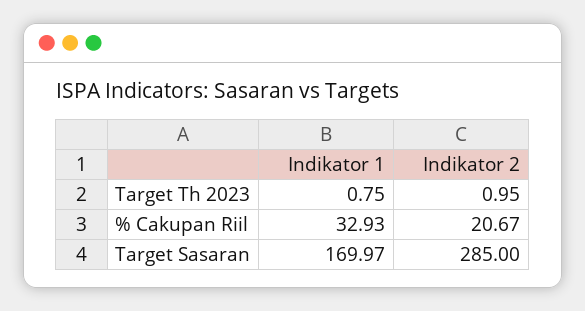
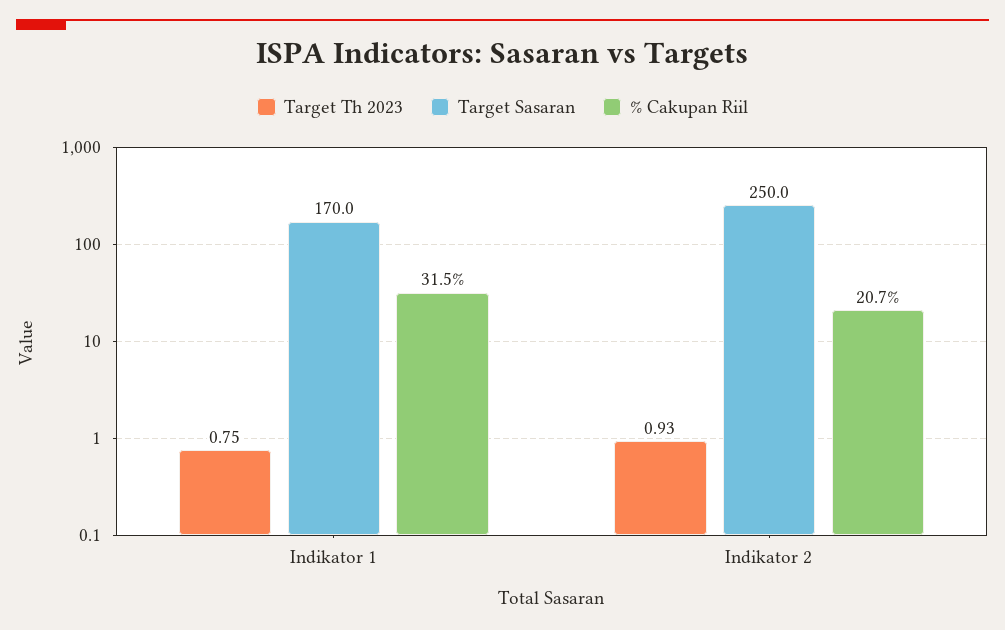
Target Th 2023, Indikator 2: 0.95 -> 0.93
% Cakupan Riil, Indikator 1: 32.93 -> 31.5
Target Sasaran, Indikator 2: 285 -> 250

